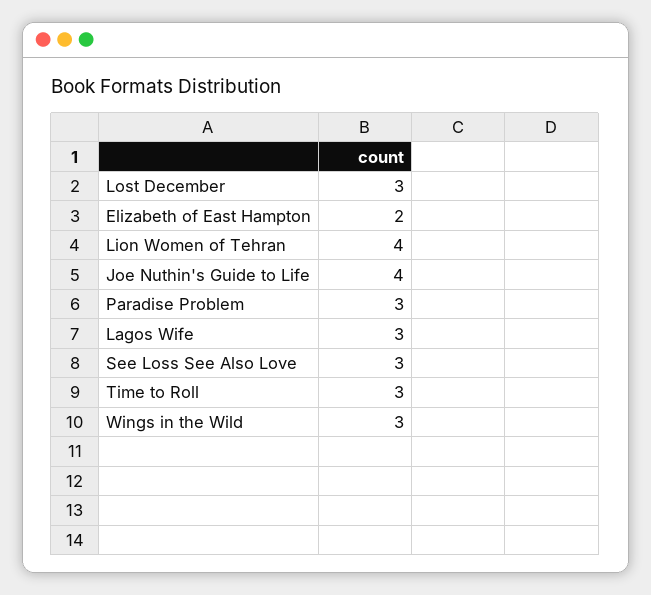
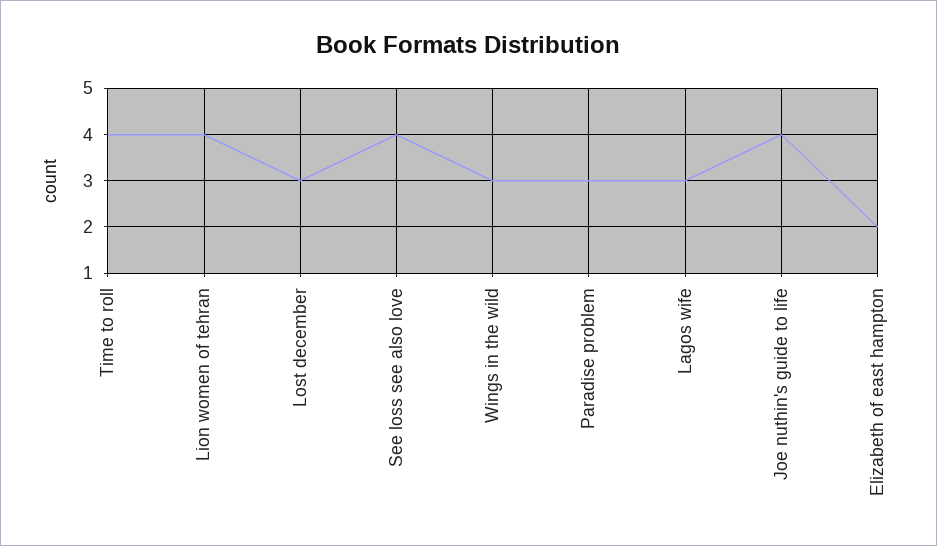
See Loss See Also Love: 3 -> 4
Time to Roll: 3 -> 4

